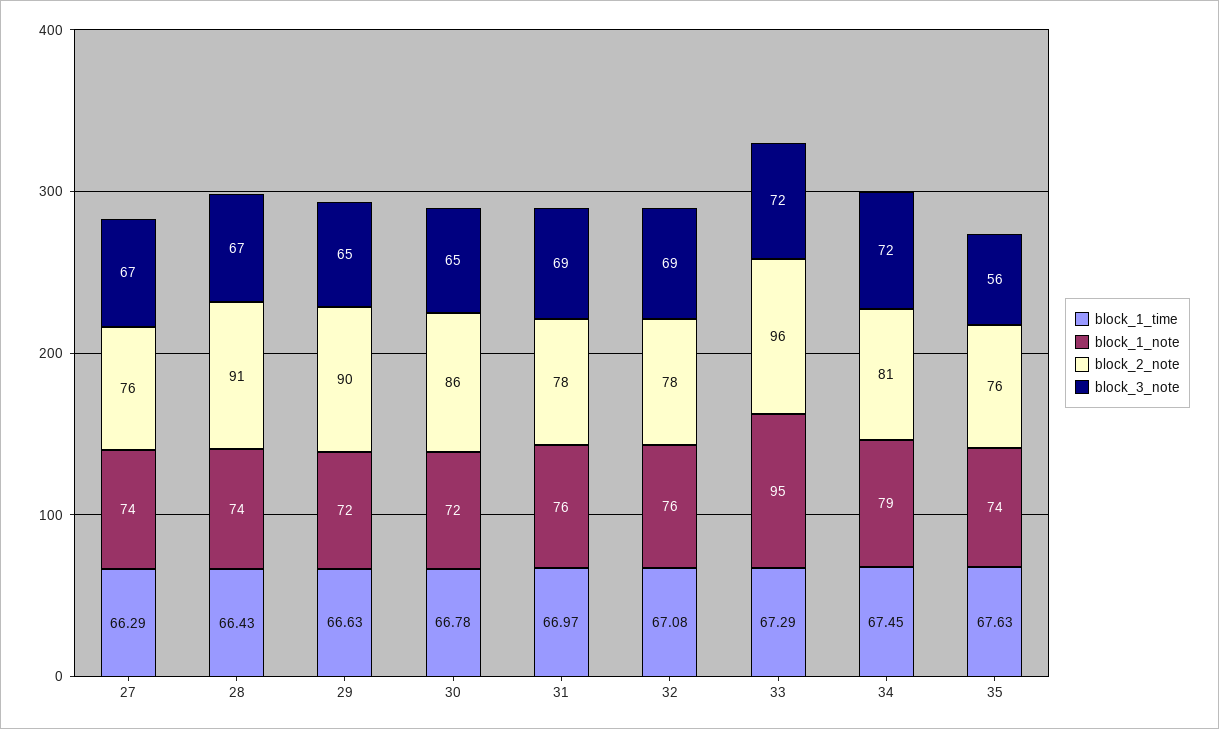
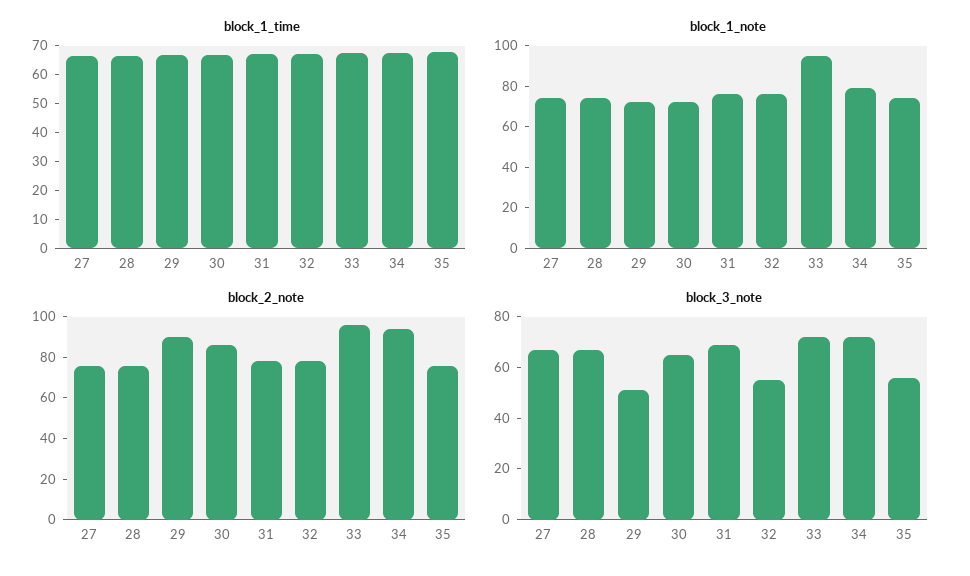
block_2_note, 28: 91 -> 75
block_3_note, 29: 65 -> 50
block_3_note, 32: 69 -> 55
block_2_note, 34: 81 -> 95

